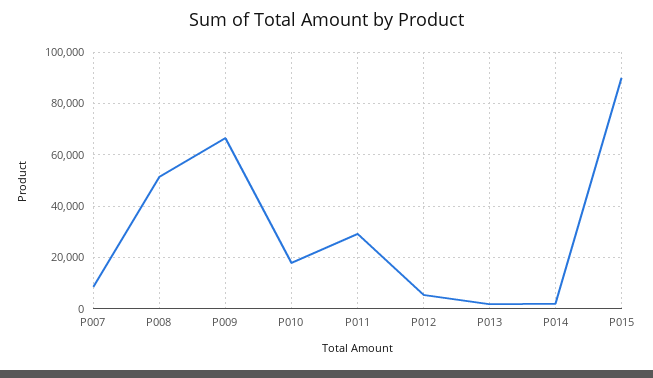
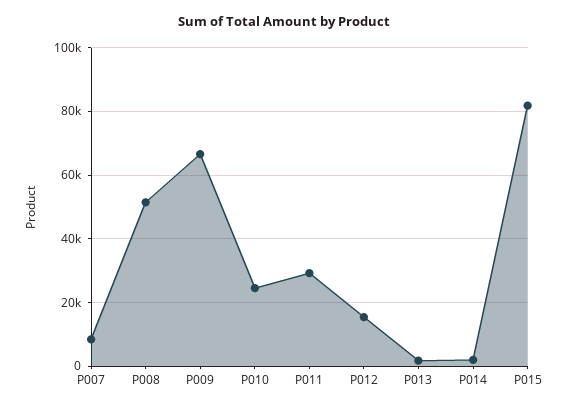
P010: 17500 -> 24000
P012: 5000 -> 16000
P015: 90000 -> 82000

